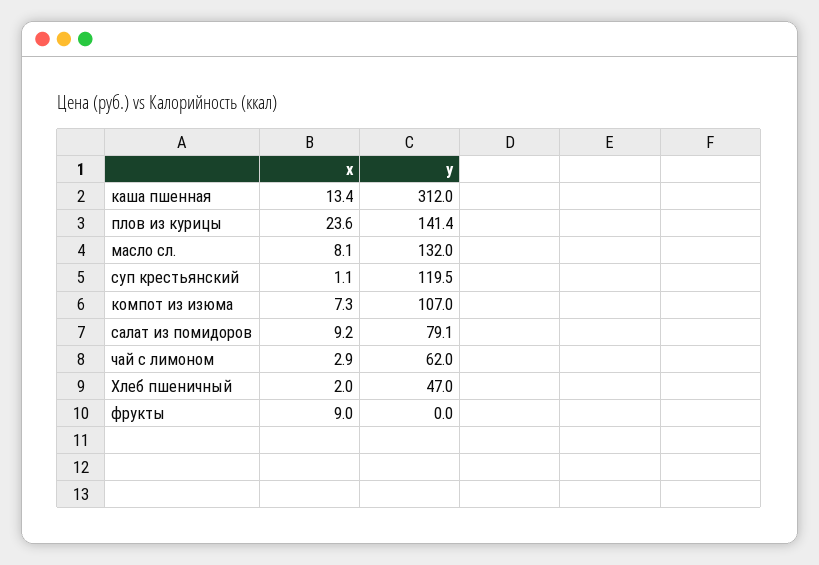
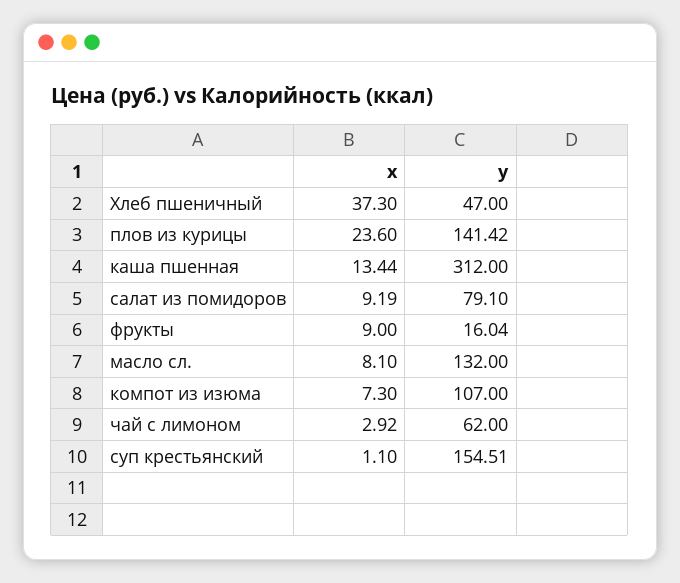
y, суп крестьянский: 119.5 -> 154.51
x, Хлеб пшеничный: 2 -> 37.3
y, фрукты: 0 -> 16.04

